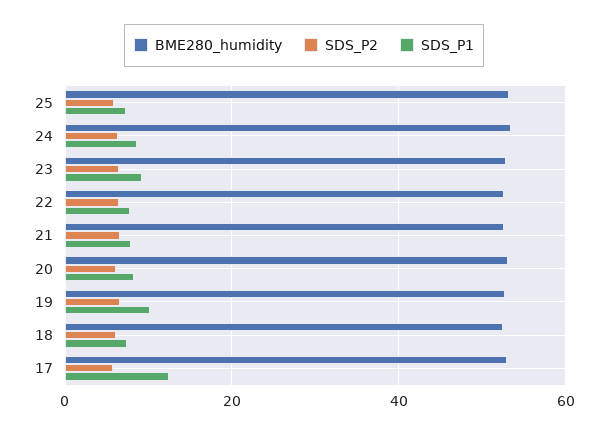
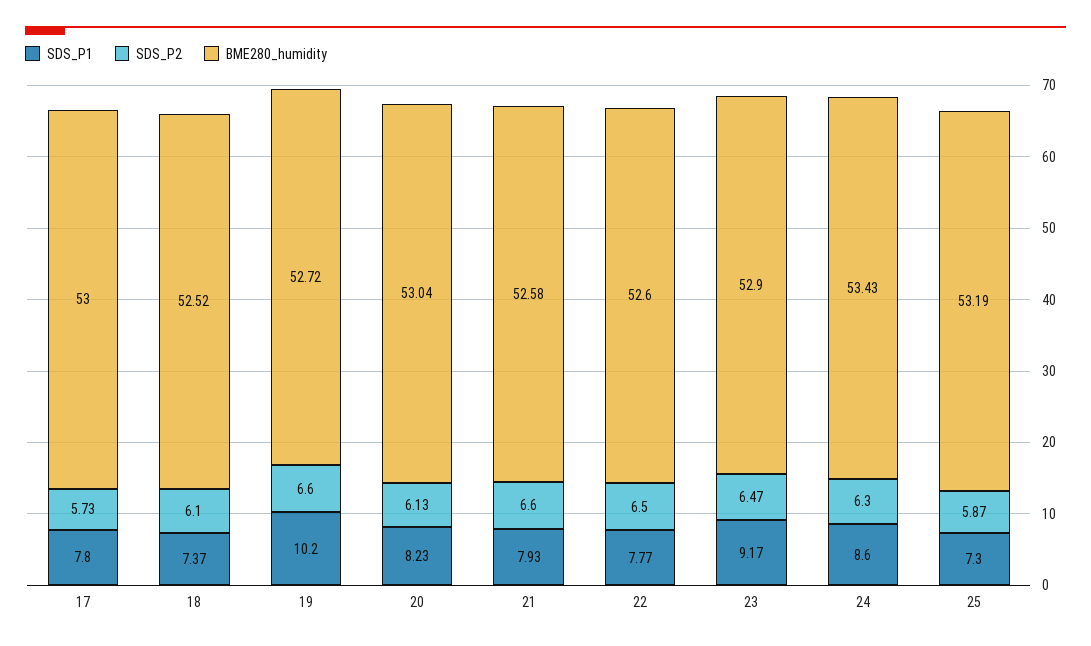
SDS_P1, 17: 12 -> 7.8

